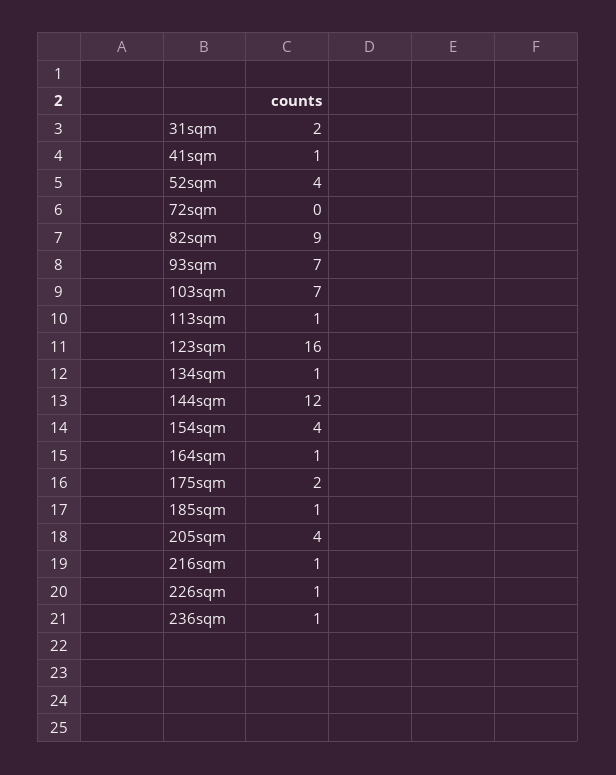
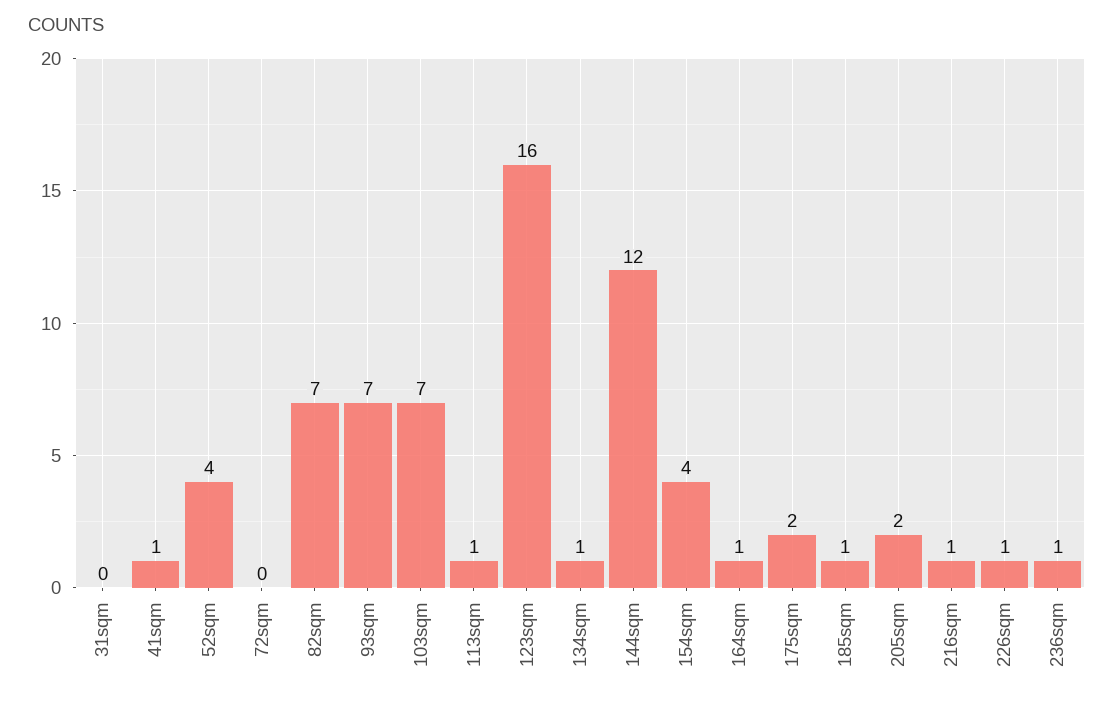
31sqm: 2 -> 0
82sqm: 9 -> 7
205sqm: 4 -> 2

